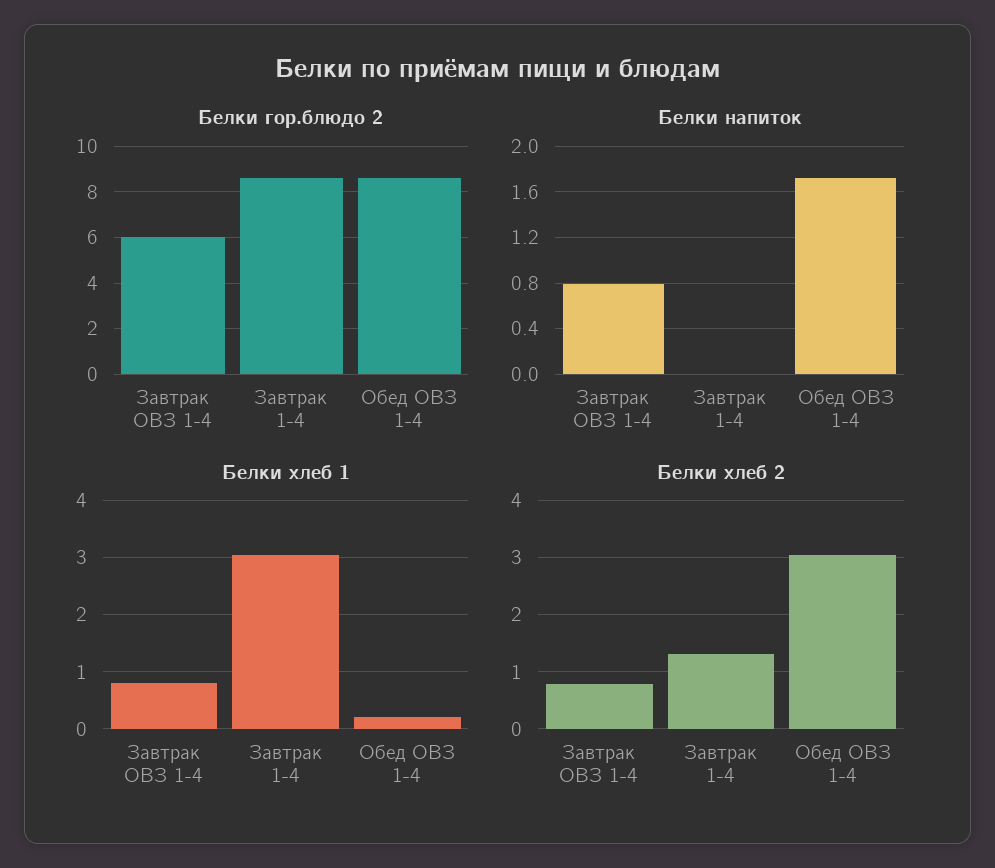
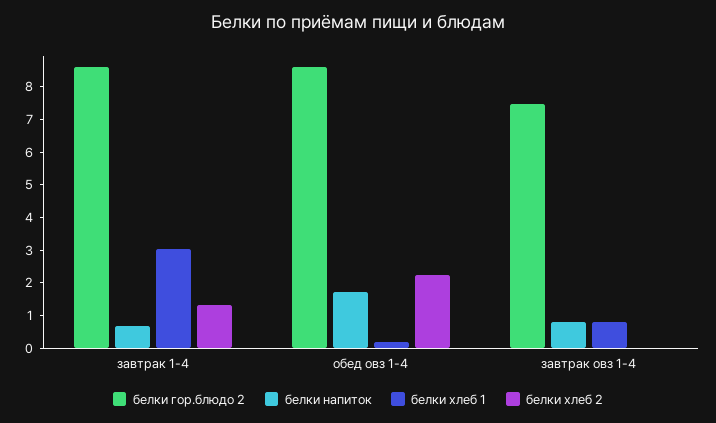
Белки гор.блюдо 2, Завтрак ОВЗ 1-4: 6 -> 7.5
Белки напиток, Завтрак 1-4: 0 -> 0.75
Белки хлеб 2, Завтрак ОВЗ 1-4: 0.8 -> 0
Белки хлеб 2, Обед ОВЗ 1-4: 3 -> 2.25

